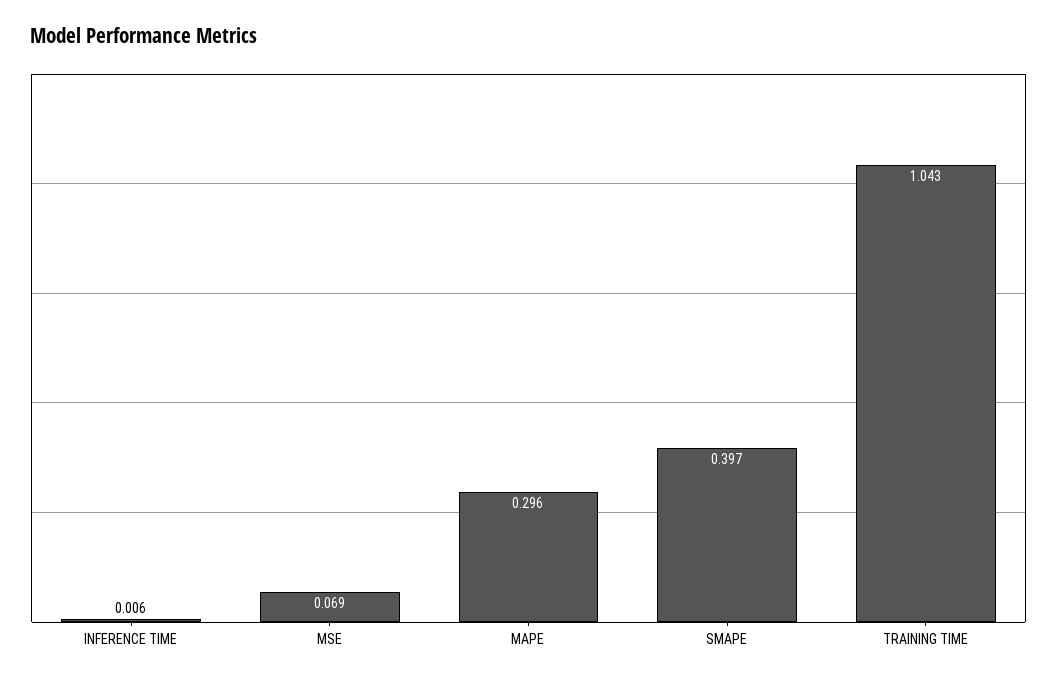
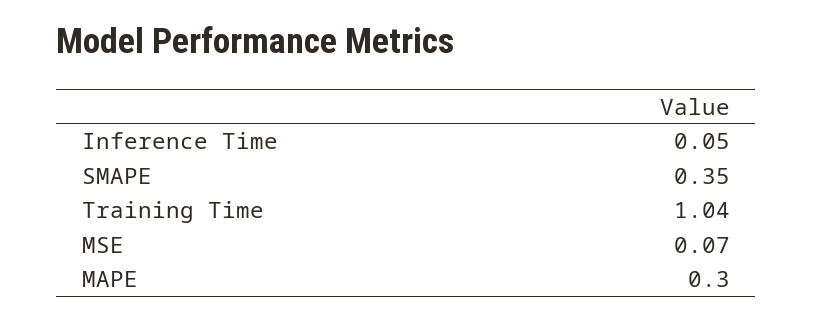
INFERENCE TIME: 0.006 -> 0.05
SMAPE: 0.397 -> 0.35

